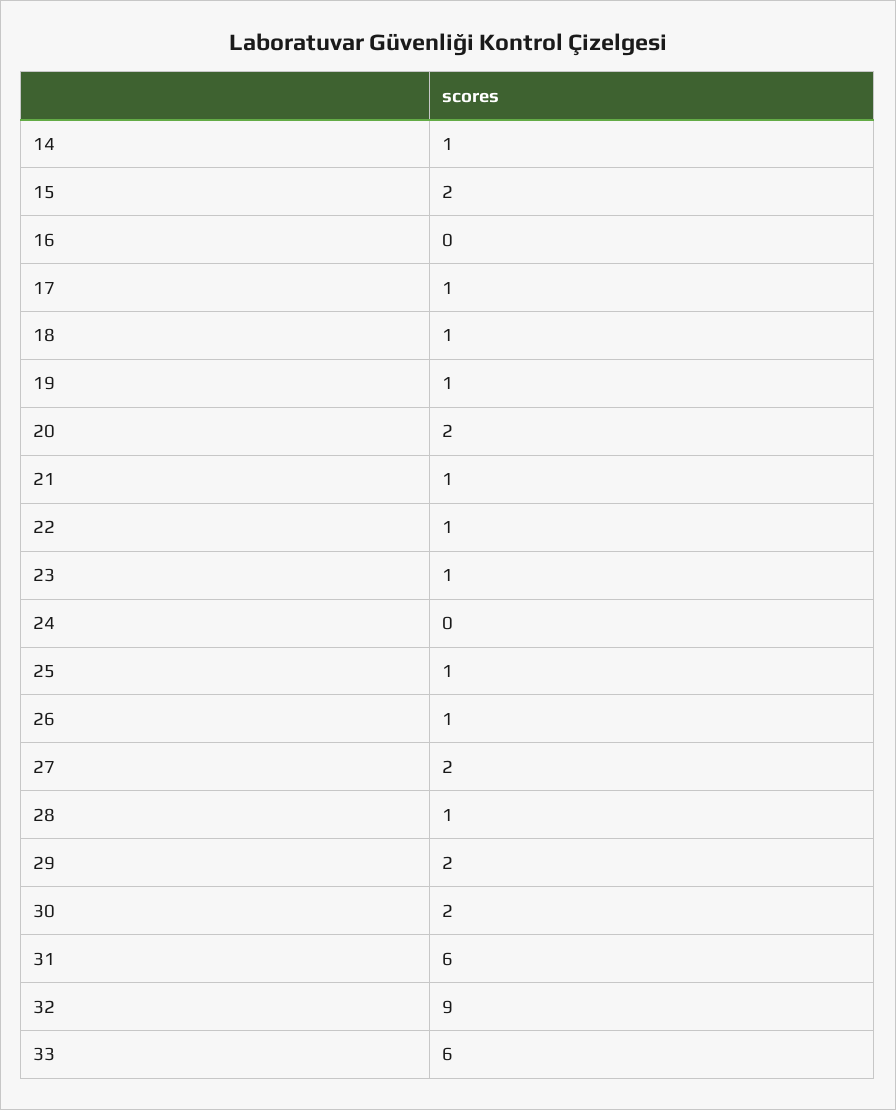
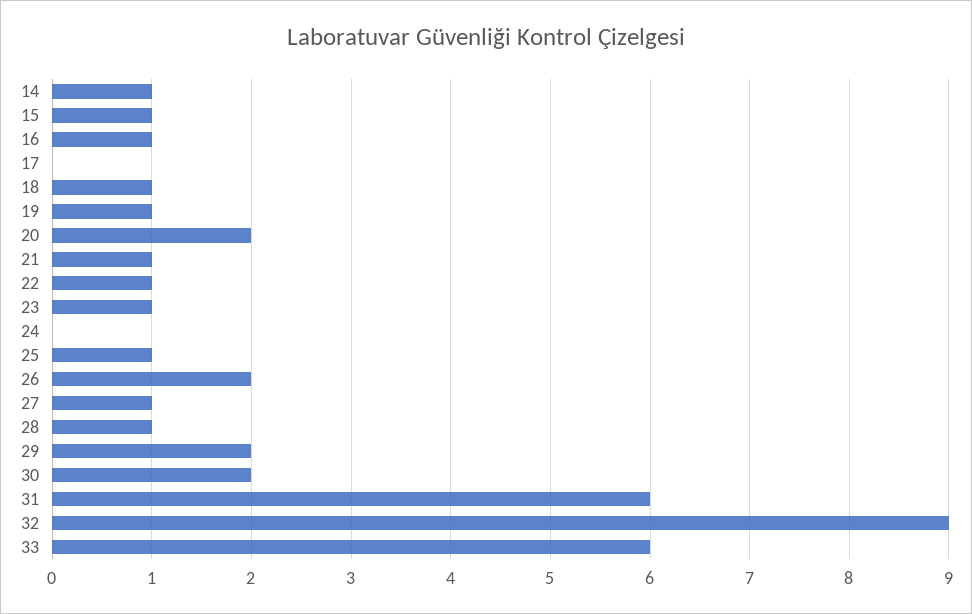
15: 2 -> 1
16: 0 -> 1
17: 1 -> 0
26: 1 -> 2
27: 2 -> 1

